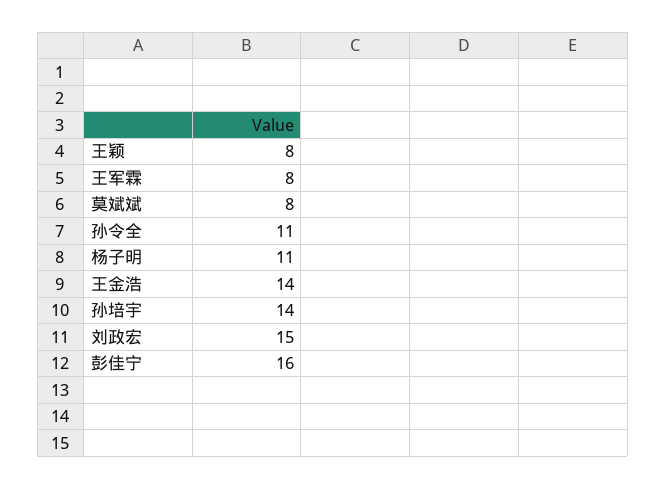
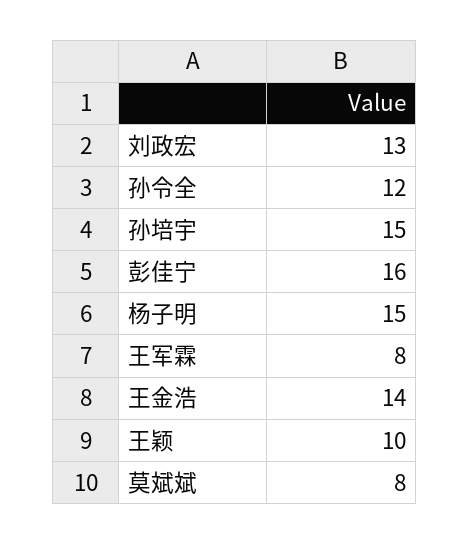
王颖: 8 -> 10
孙令全: 11 -> 12
杨子明: 11 -> 15
孙培宇: 14 -> 15
刘政宏: 15 -> 13

